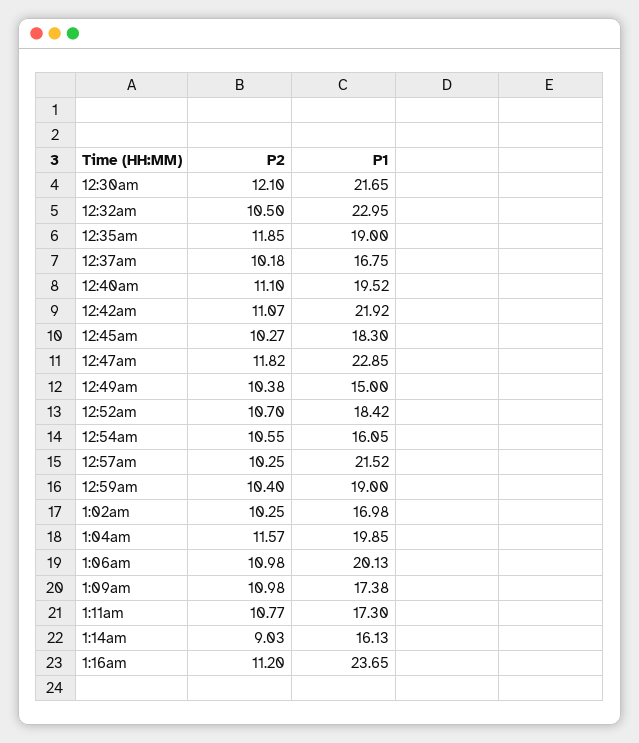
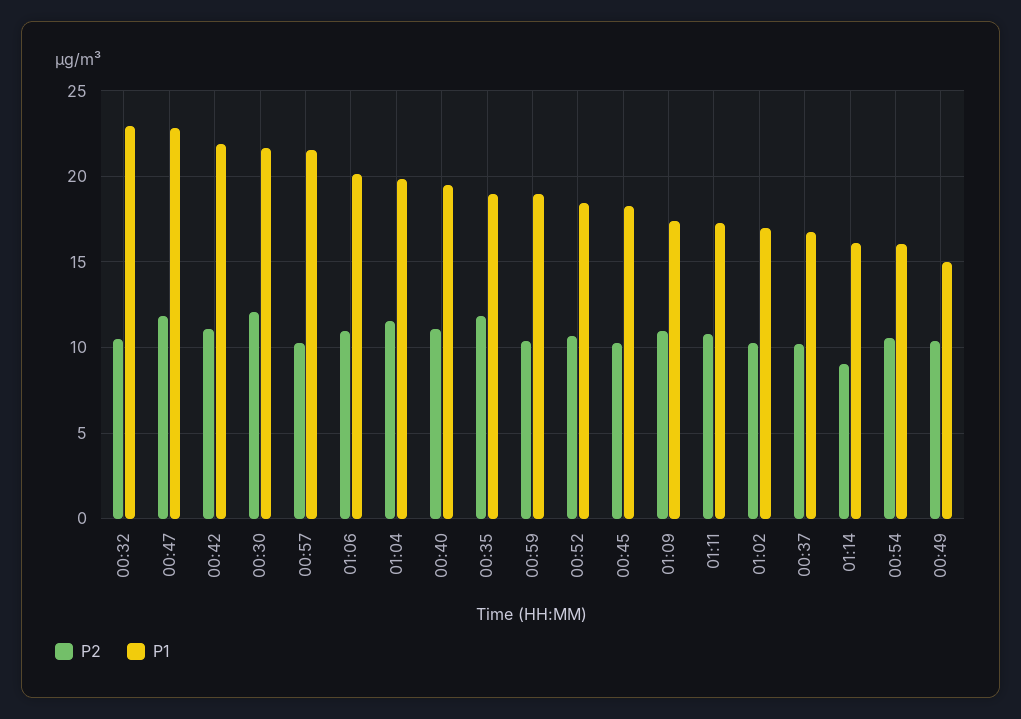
P2, 1:16am: 11.2 -> none
P1, 1:16am: 23.65 -> none

